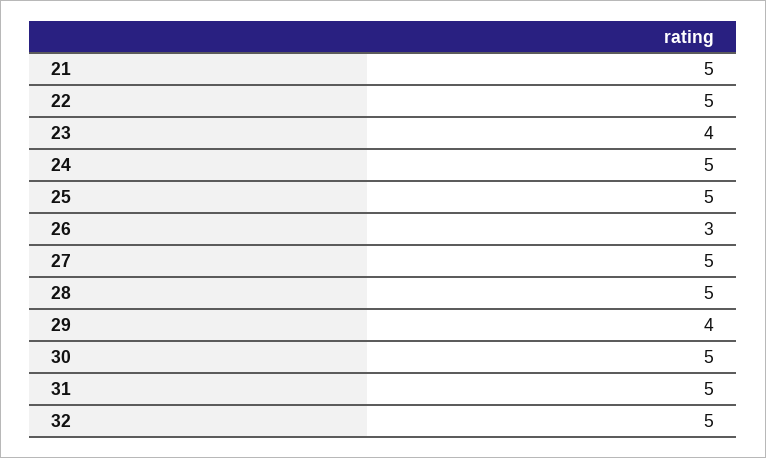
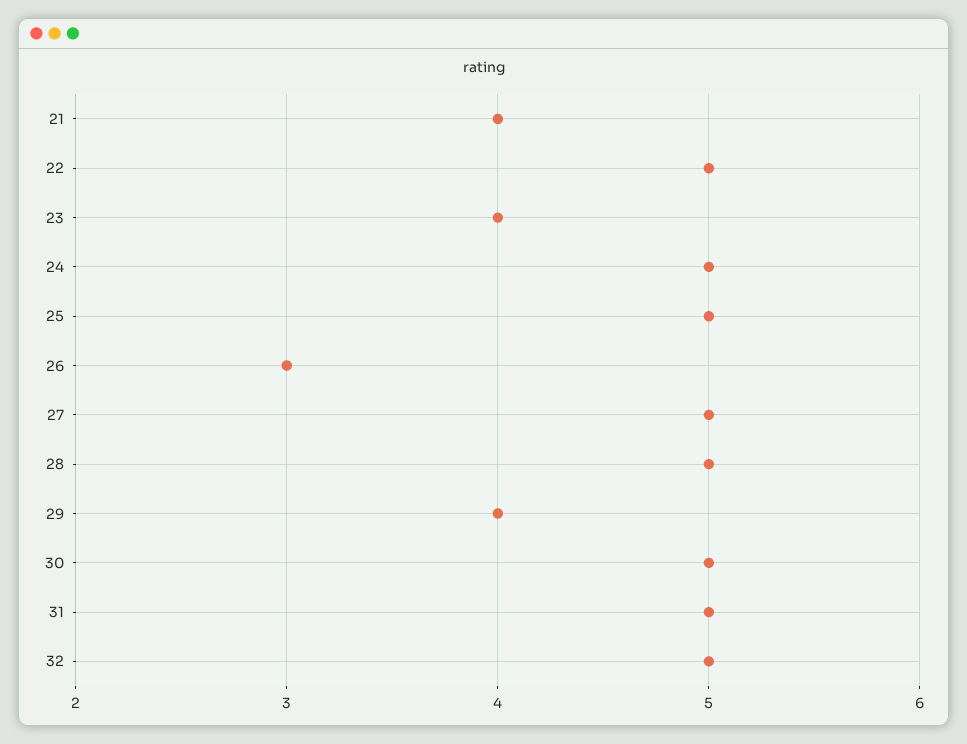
21: 5 -> 4

